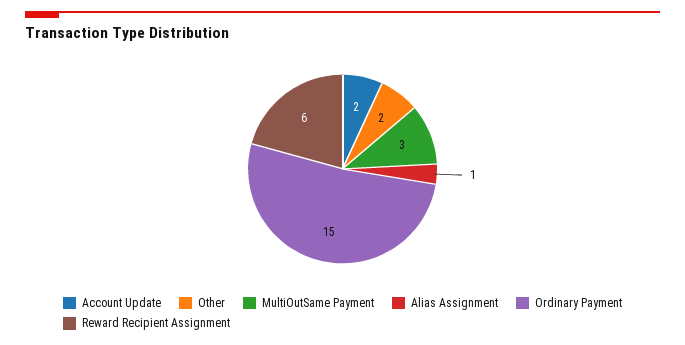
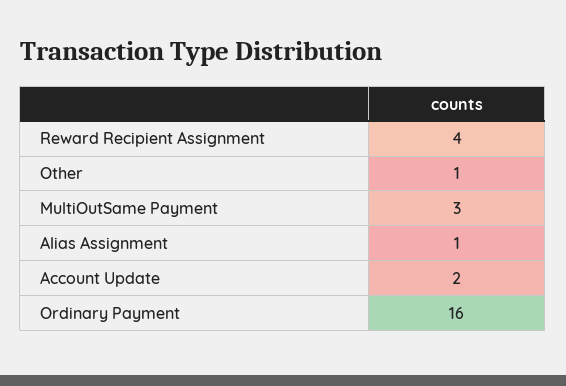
Other: 2 -> 1
Ordinary Payment: 15 -> 16
Reward Recipient Assignment: 6 -> 4

